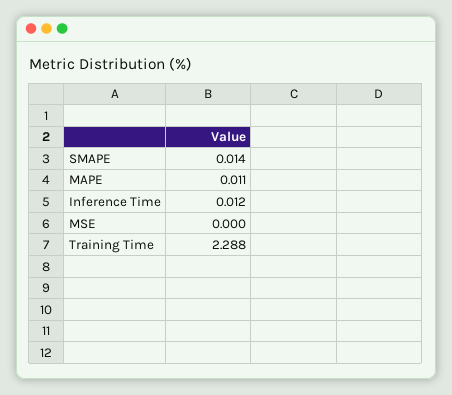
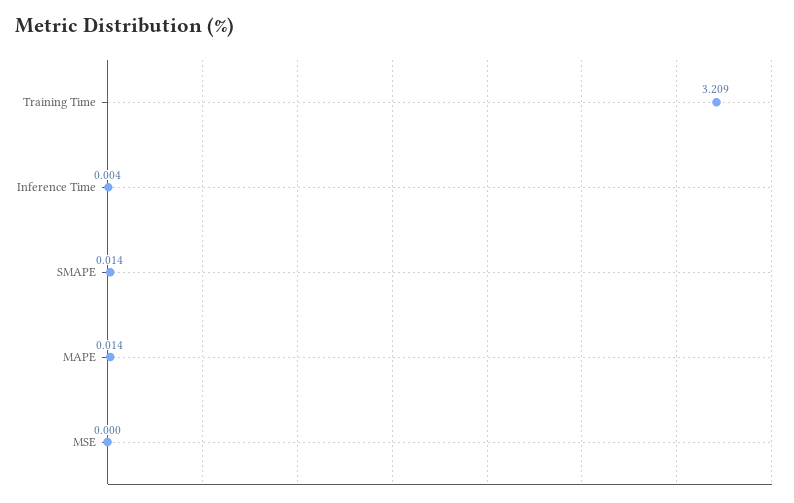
MAPE: 0.011 -> 0.014
Inference Time: 0.012 -> 0.004
Training Time: 2.288 -> 3.209

